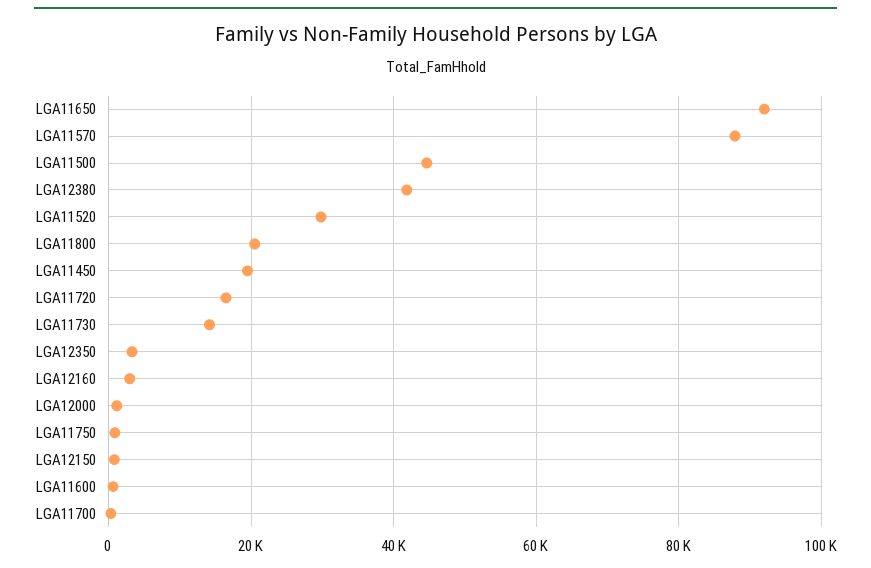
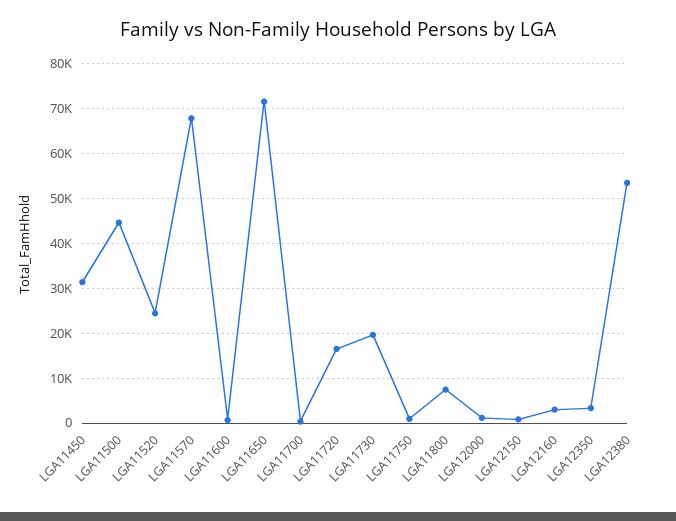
LGA11650: 92000 -> 72000
LGA11570: 88000 -> 68000
LGA12380: 42000 -> 54000
LGA11520: 30000 -> 24000
LGA11800: 20000 -> 8000
LGA11450: 20000 -> 32000
LGA11730: 14000 -> 20000

